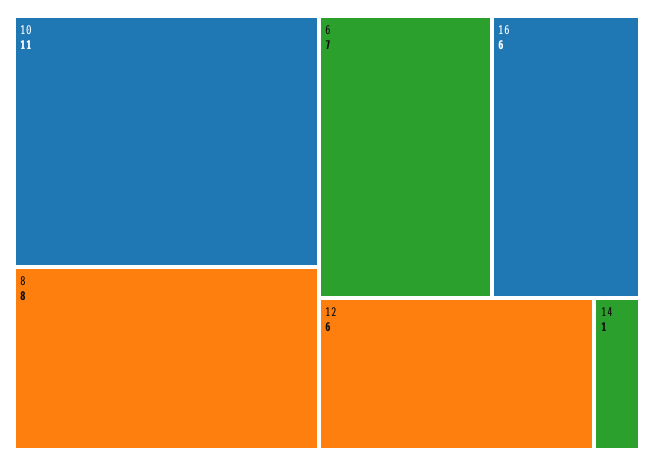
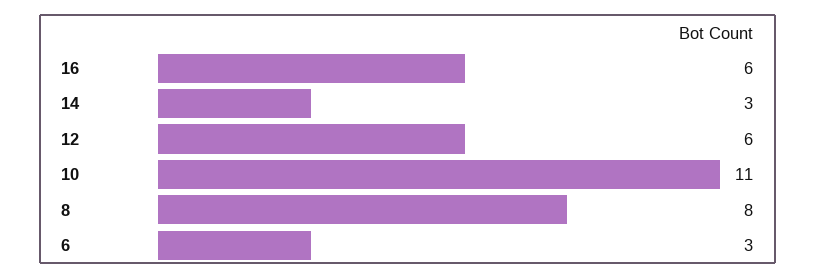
6: 7 -> 3
14: 1 -> 3

